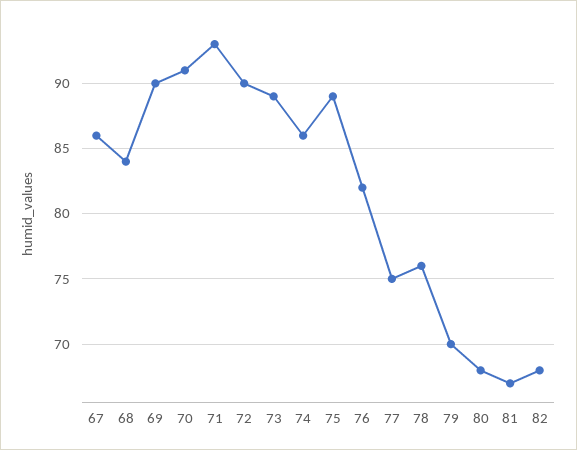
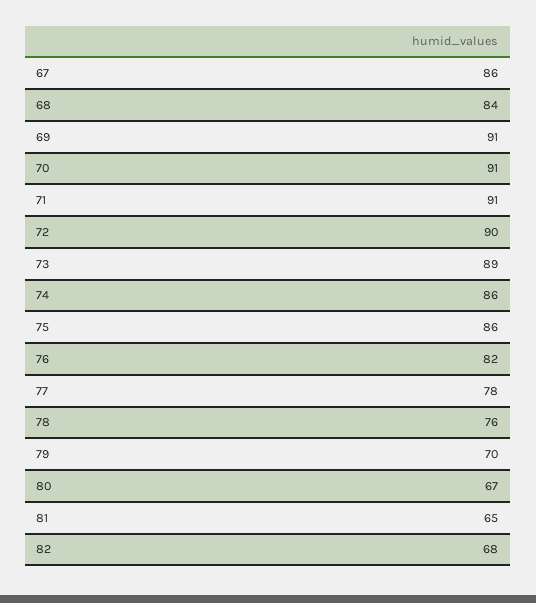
69: 90 -> 91
71: 93 -> 91
75: 89 -> 86
77: 75 -> 78
80: 68 -> 67
81: 67 -> 65

